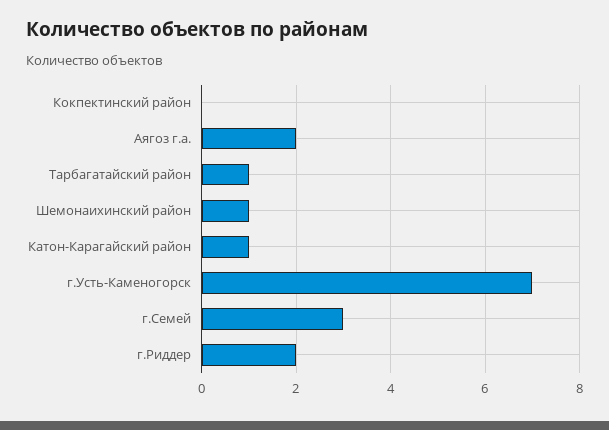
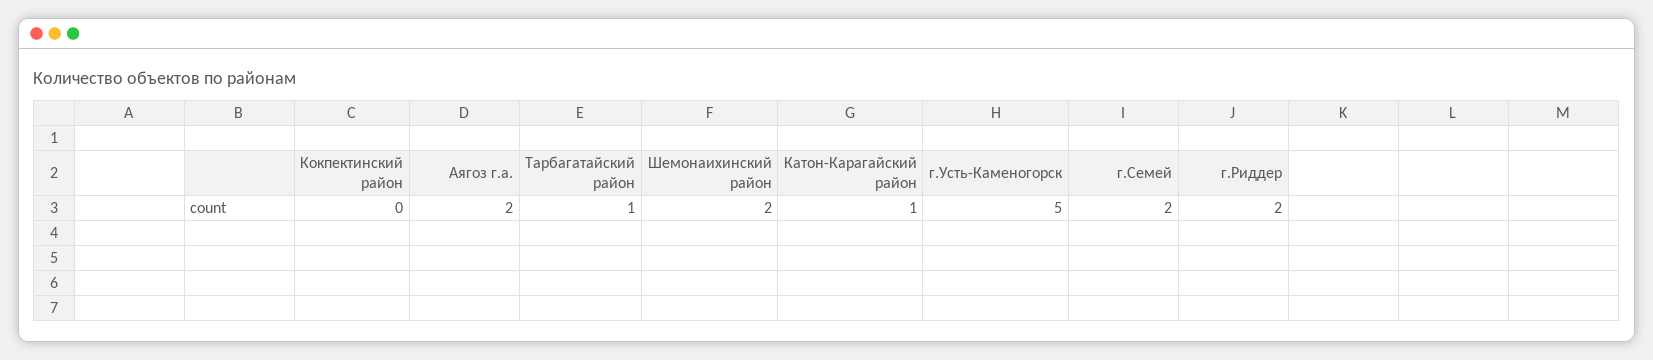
Шемонаихинский район: 1 -> 2
г.Усть-Каменогорск: 7 -> 5
г.Семей: 3 -> 2

